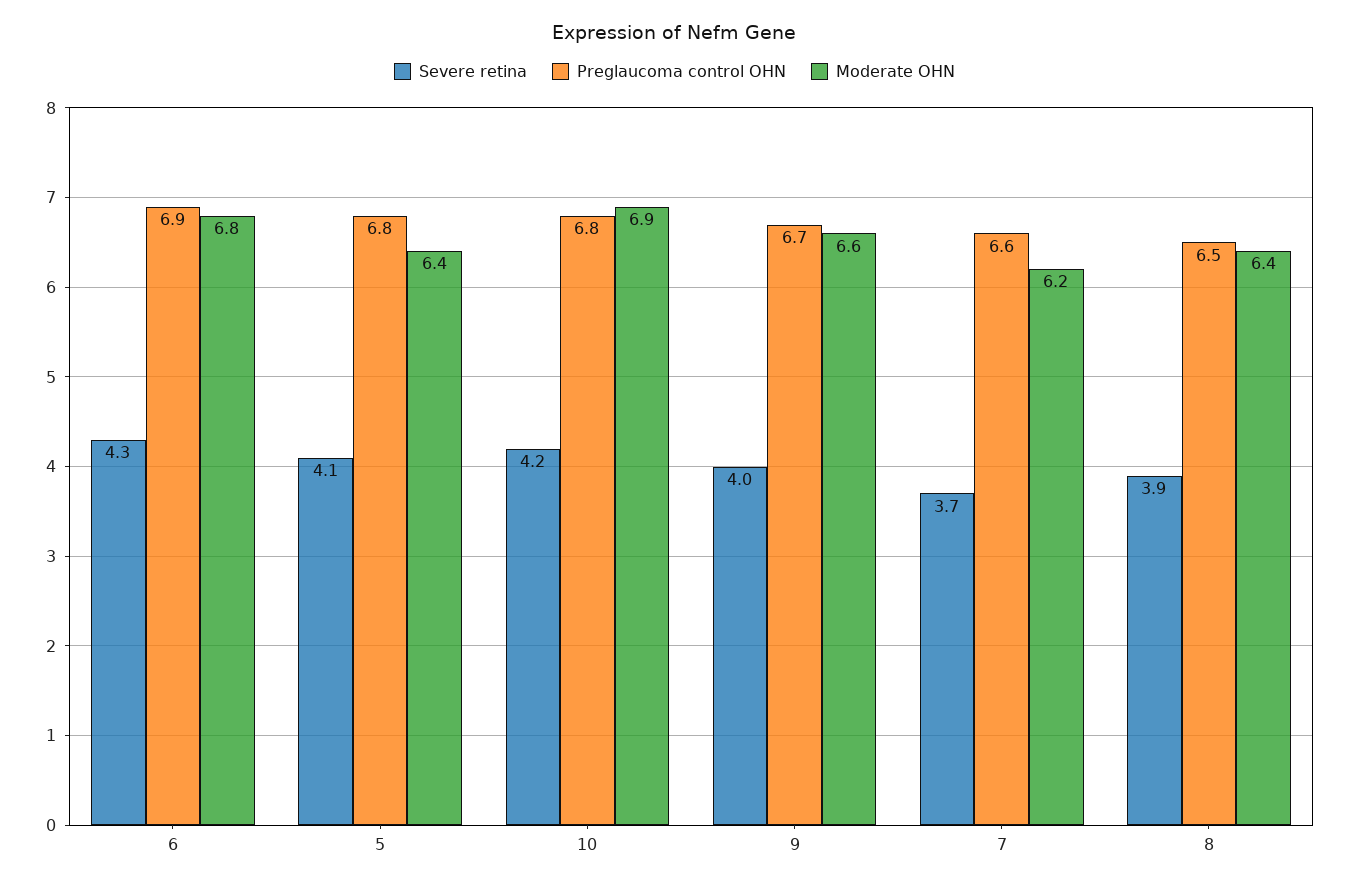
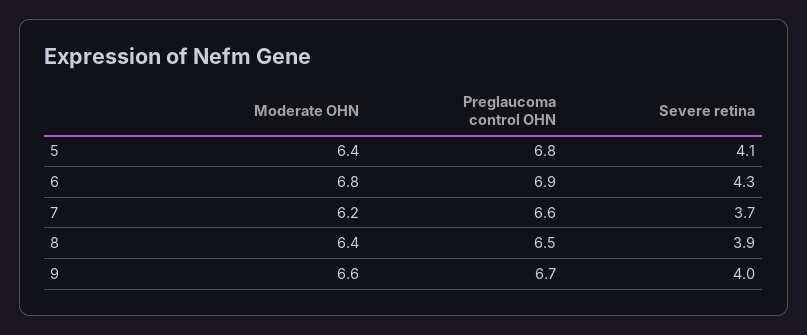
Severe retina, 10: 4.2 -> none
Preglaucoma control OHN, 10: 6.8 -> none
Moderate OHN, 10: 6.9 -> none

